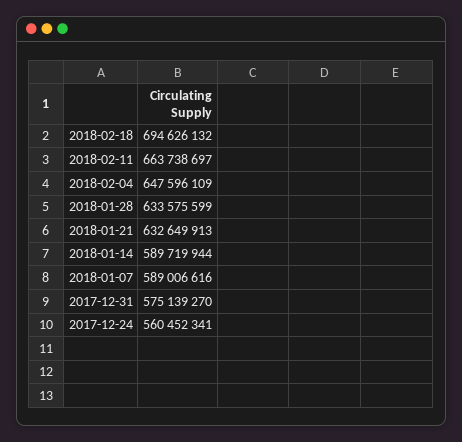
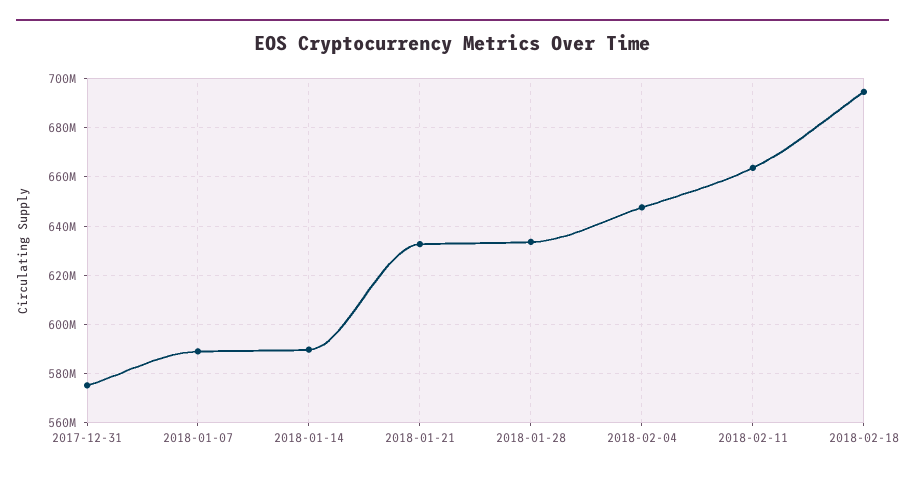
2017-12-24: 560452341 -> none

